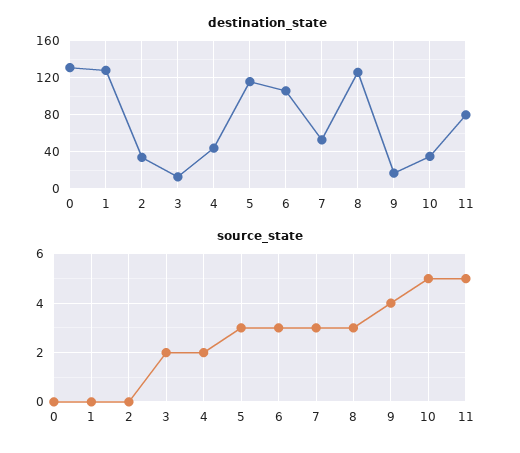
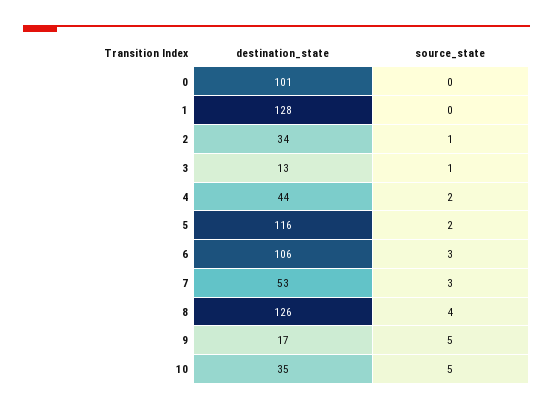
destination_state, 0: 130 -> 101
destination_state, 11: 80 -> none
source_state, 2: 0 -> 1
source_state, 3: 2 -> 1
source_state, 5: 3 -> 2
source_state, 8: 3 -> 4
source_state, 9: 4 -> 5
source_state, 11: 5 -> none

